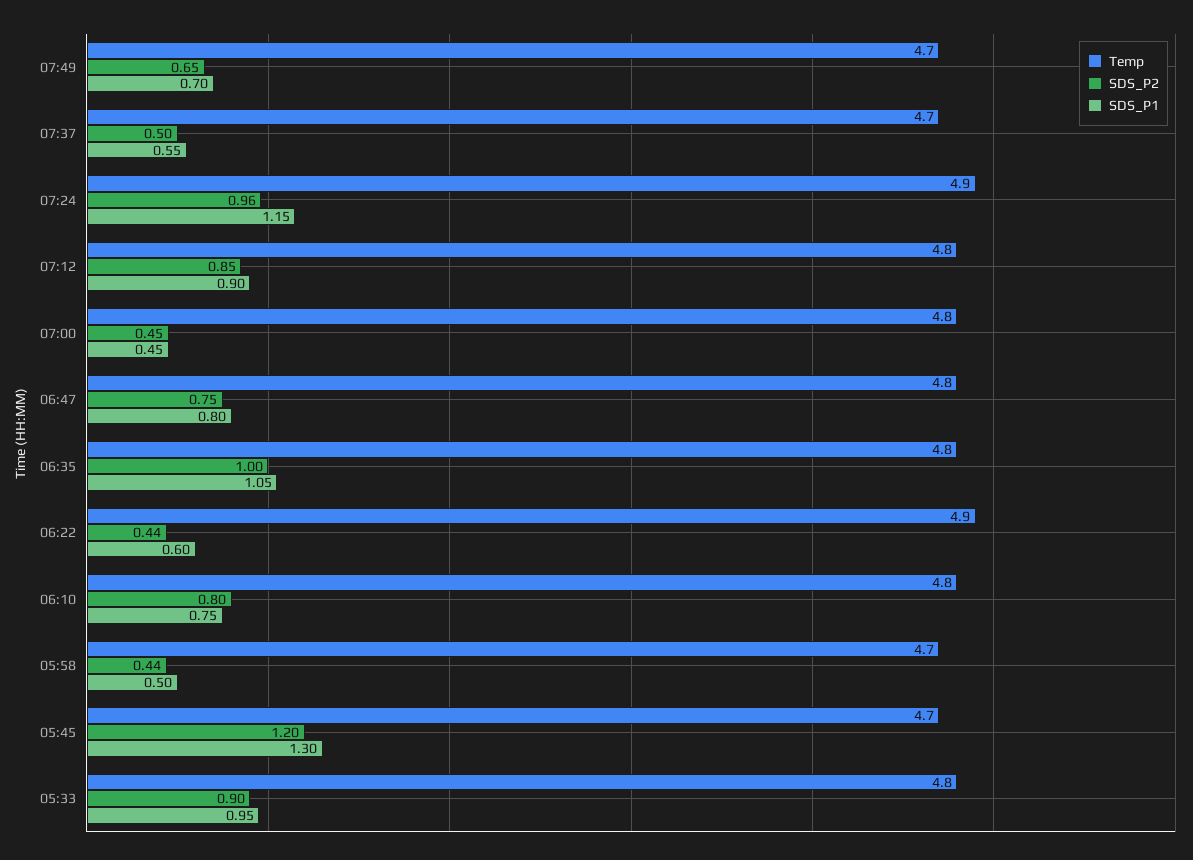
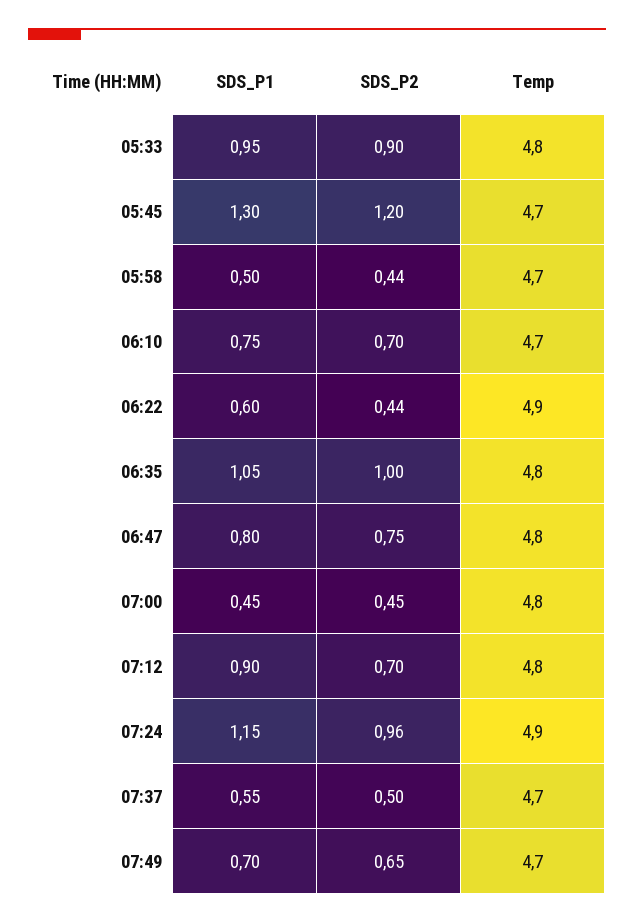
SDS_P2, 07:12: 0.85 -> 0.7
Temp, 06:10: 4.8 -> 4.7
SDS_P2, 06:10: 0.8 -> 0.7

